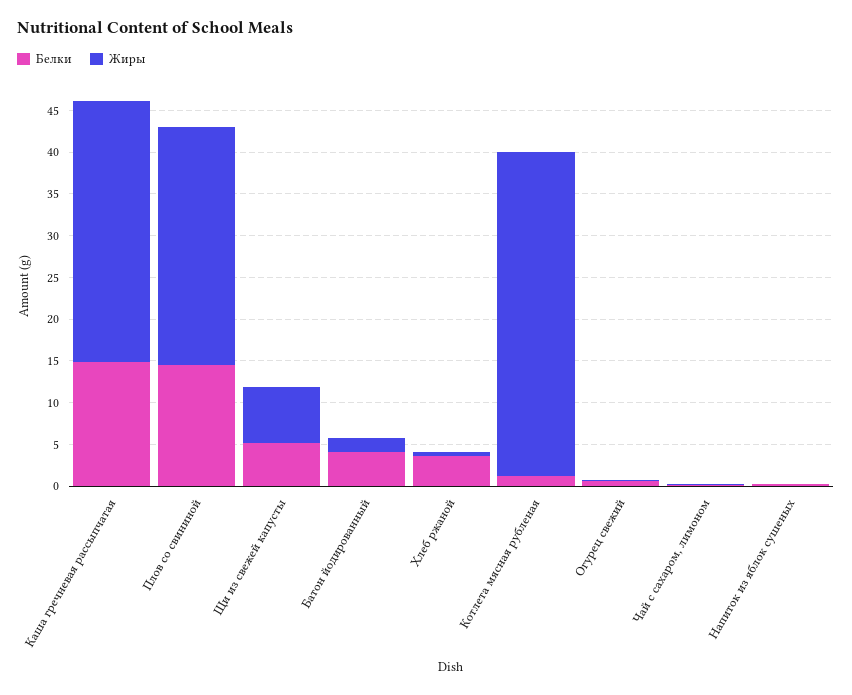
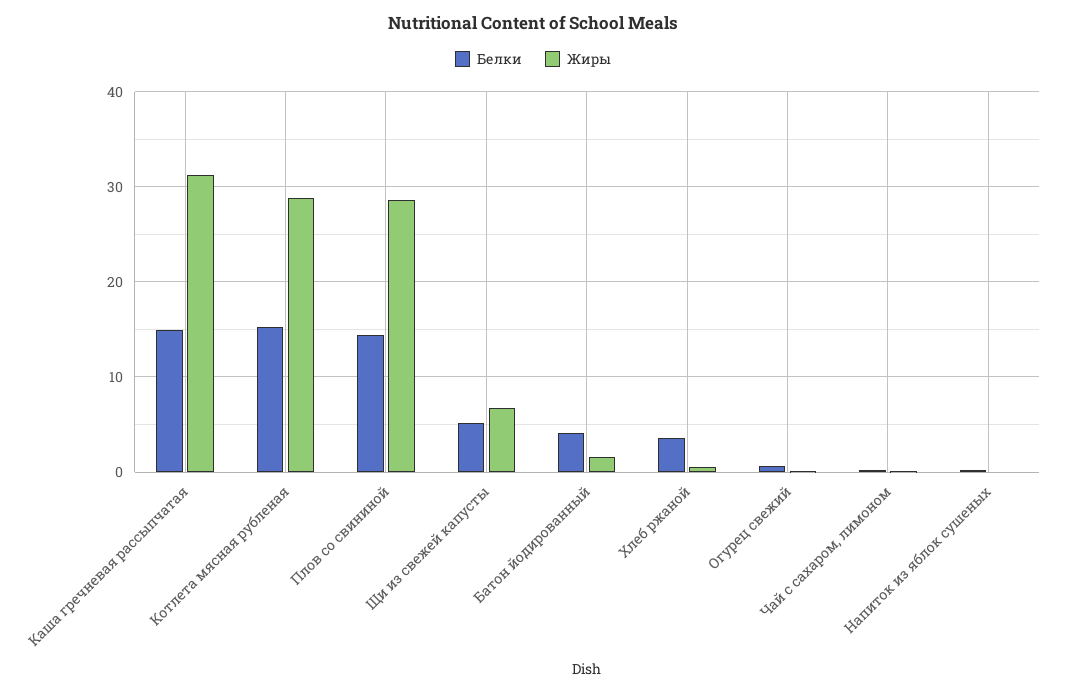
Белки, Котлета мясная рубленая: 1 -> 15
Жиры, Котлета мясная рубленая: 39 -> 29

